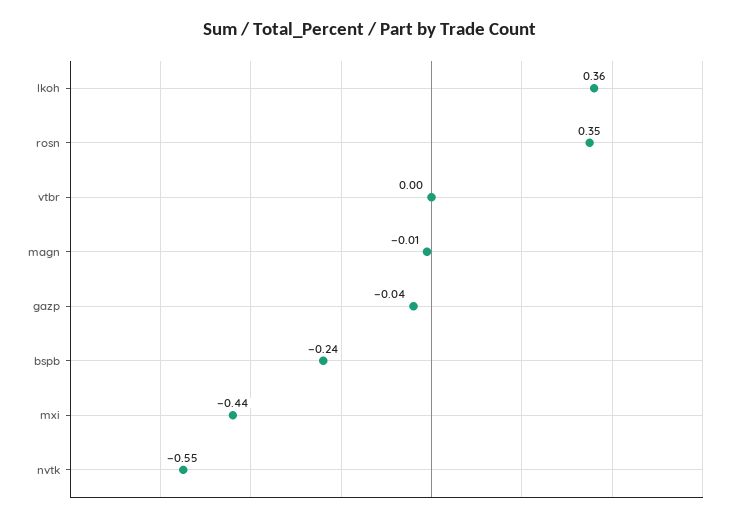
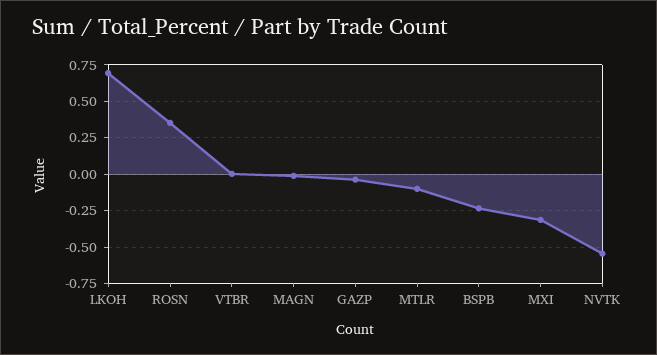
lkoh: 0.36 -> 0.7
mxi: -0.44 -> -0.3
MTLR: none -> -0.1

